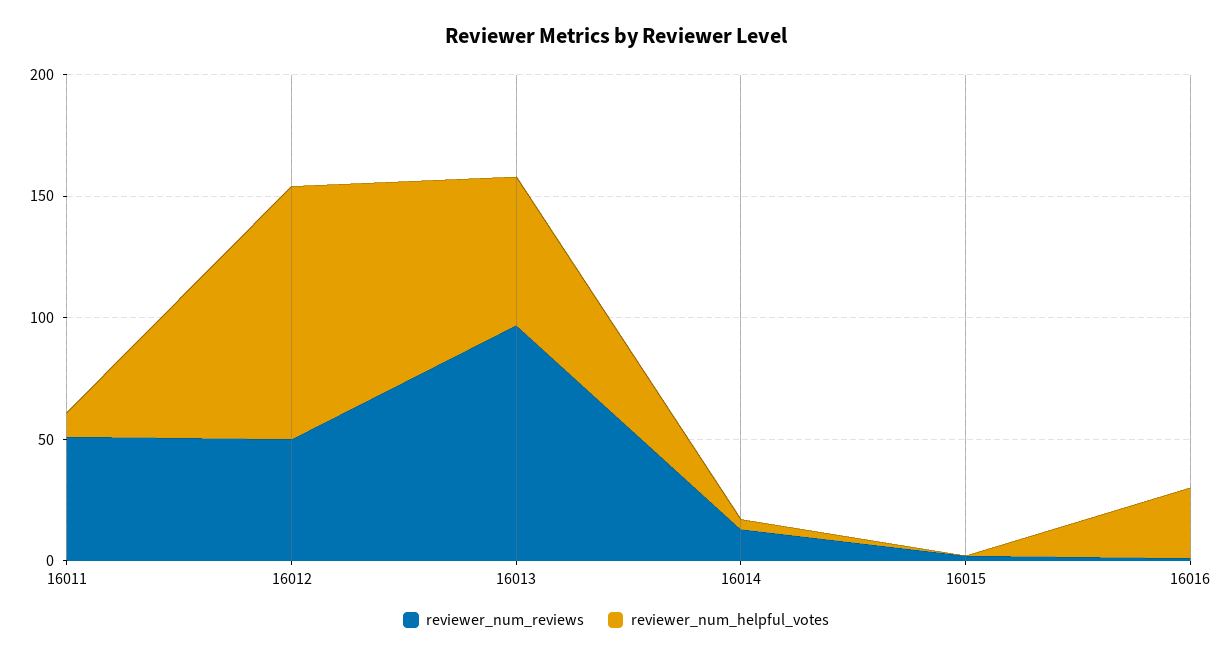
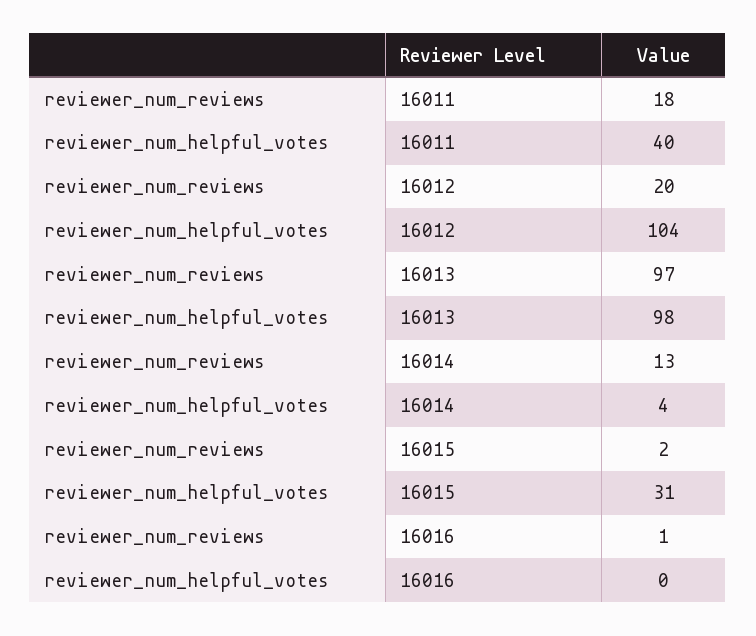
reviewer_num_reviews, 16011: 50 -> 18
reviewer_num_helpful_votes, 16011: 10 -> 40
reviewer_num_reviews, 16012: 50 -> 20
reviewer_num_helpful_votes, 16013: 60 -> 98
reviewer_num_helpful_votes, 16015: 0 -> 31
reviewer_num_helpful_votes, 16016: 30 -> 0

